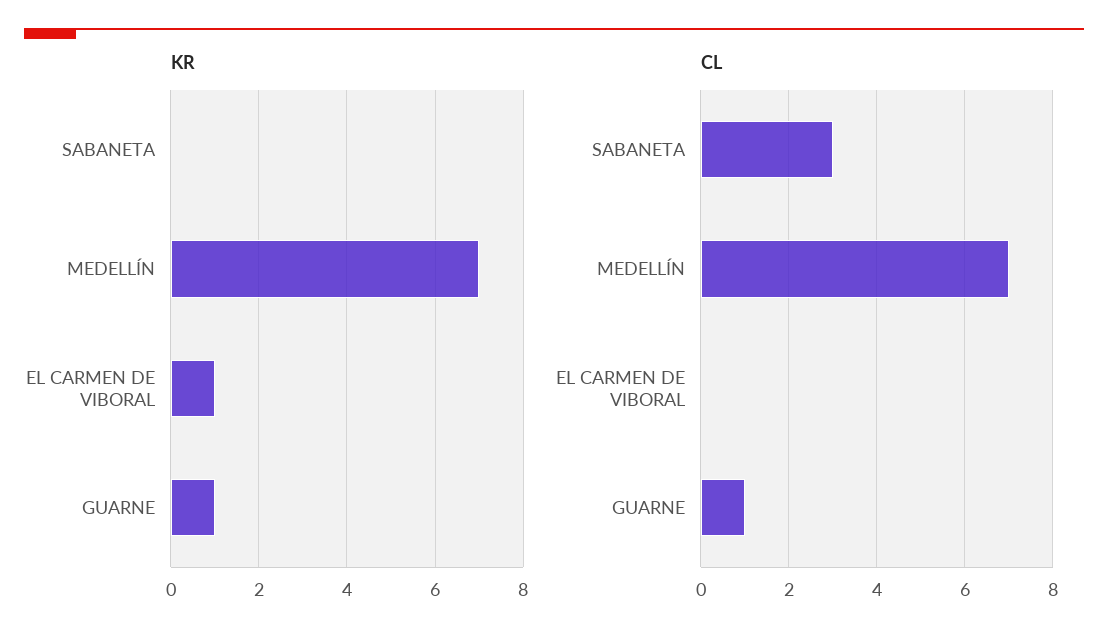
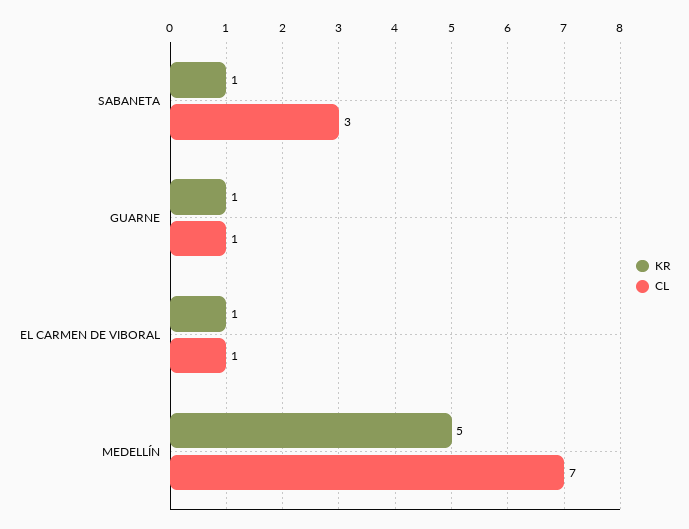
KR, SABANETA: 0 -> 1
KR, MEDELLÍN: 7 -> 5
CL, EL CARMEN DE VIBORAL: 0 -> 1

